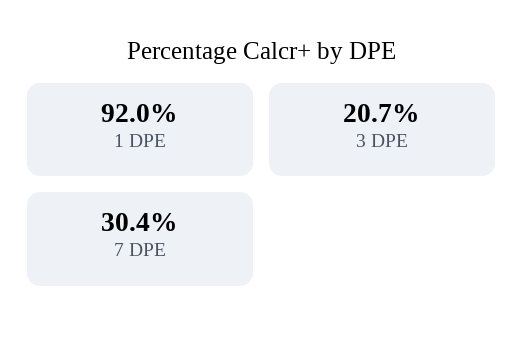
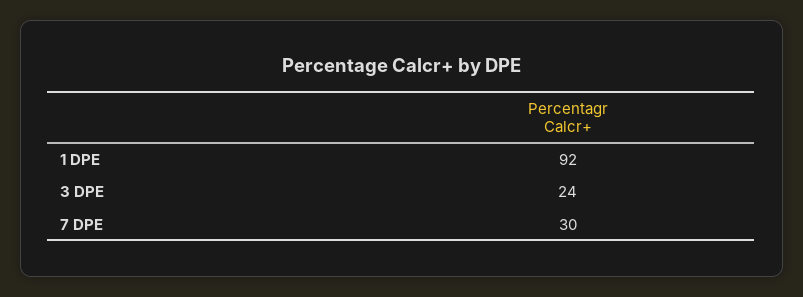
3 DPE: 20.7 -> 24

